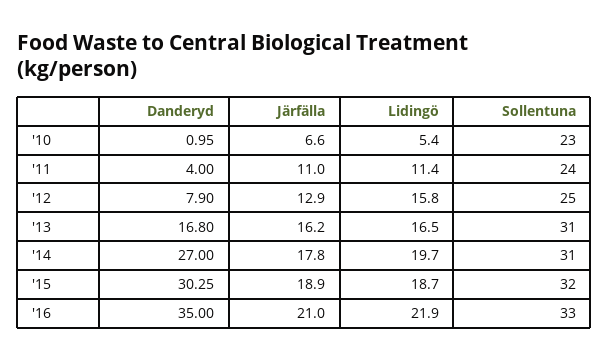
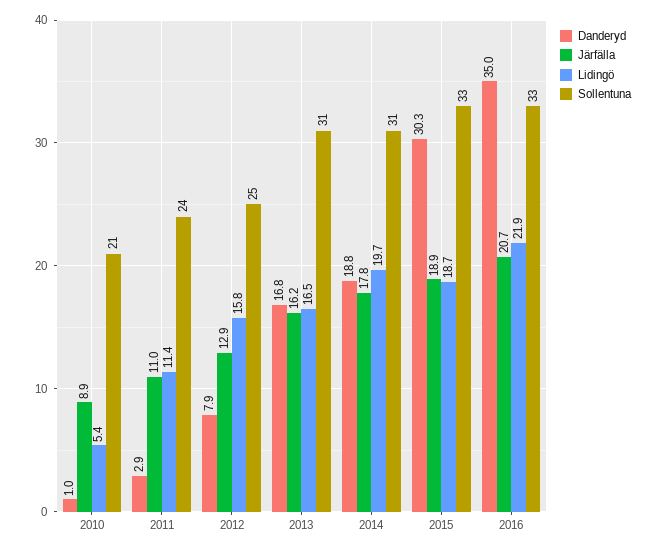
Järfälla, '10: 6.6 -> 8.9
Sollentuna, '10: 23 -> 21
Danderyd, '11: 4 -> 2.9
Danderyd, '14: 27 -> 18.8
Sollentuna, '15: 32 -> 33
Järfälla, '16: 21 -> 20.7

